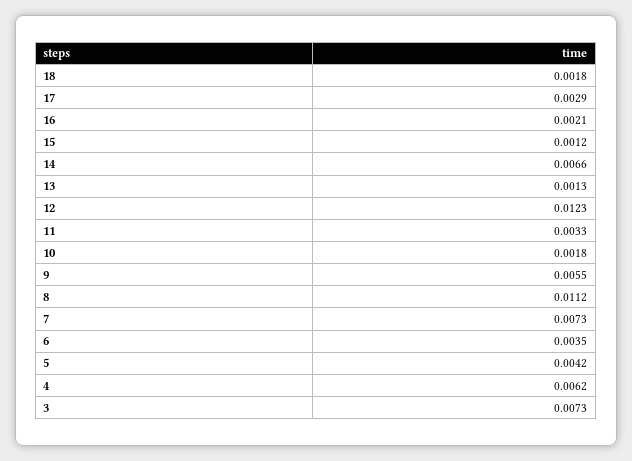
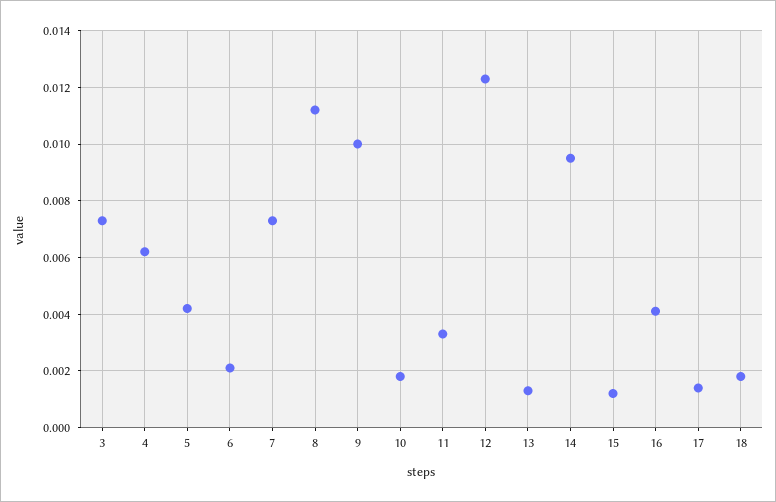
17: 0.0029 -> 0.0015
16: 0.0021 -> 0.004
14: 0.0066 -> 0.0095
9: 0.0055 -> 0.01
6: 0.0035 -> 0.002

